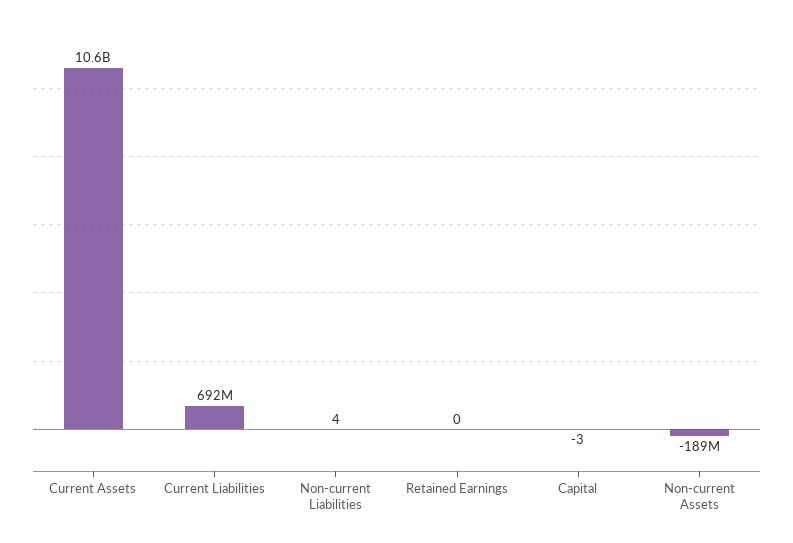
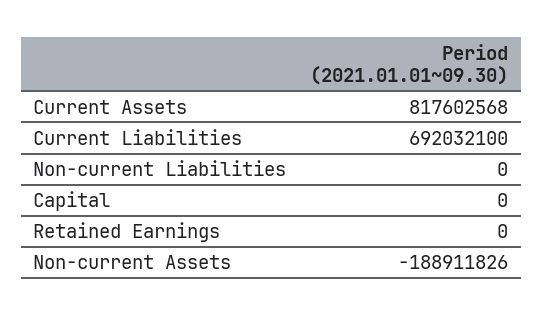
Current Assets: 10600000000 -> 817602568
Non-current Liabilities: 4 -> 0
Capital: -3 -> 0

